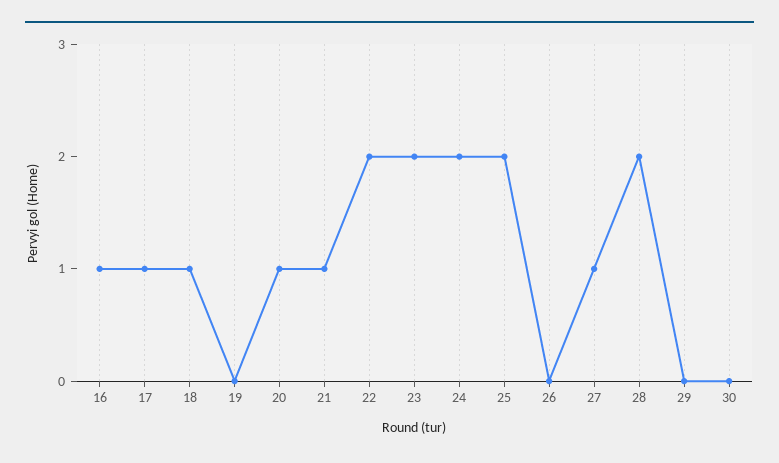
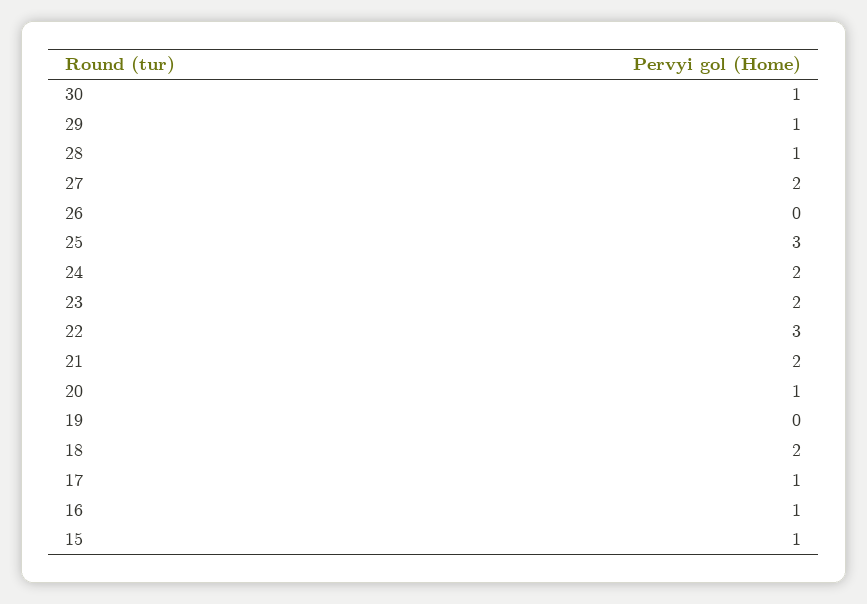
18: 1 -> 2
21: 1 -> 2
22: 2 -> 3
25: 2 -> 3
27: 1 -> 2
28: 2 -> 1
29: 0 -> 1
30: 0 -> 1
15: none -> 1

